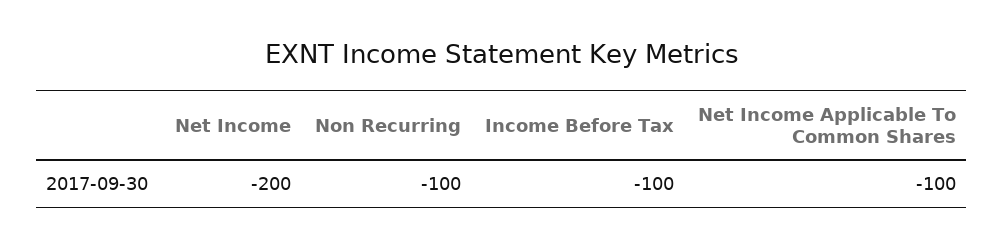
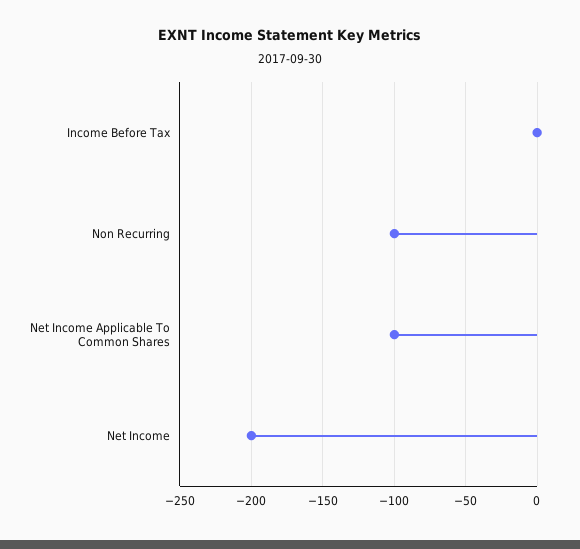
Income Before Tax: -100 -> 0

